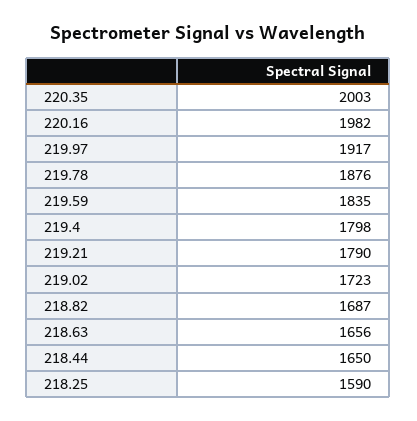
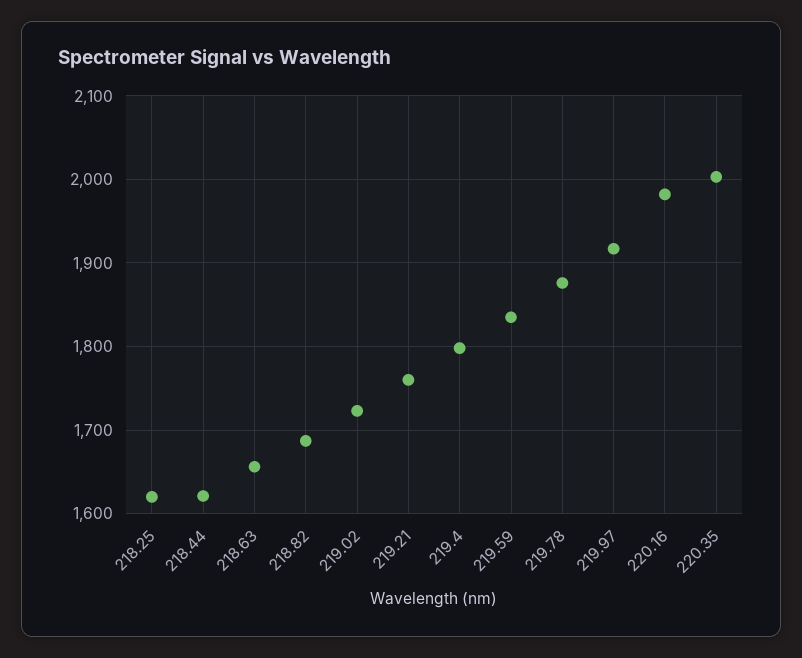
219.21: 1790 -> 1760
218.44: 1650 -> 1620
218.25: 1590 -> 1620

